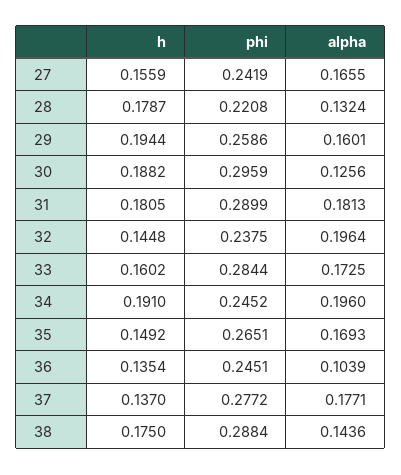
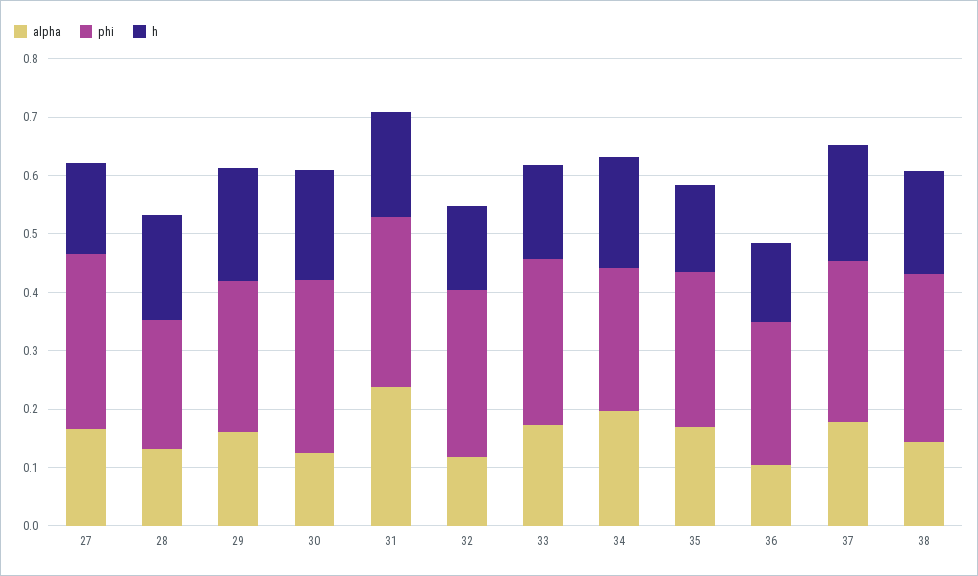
phi, 27: 0.2419 -> 0.3
alpha, 31: 0.1813 -> 0.24
phi, 32: 0.2375 -> 0.28
alpha, 32: 0.1964 -> 0.12
h, 37: 0.137 -> 0.2

